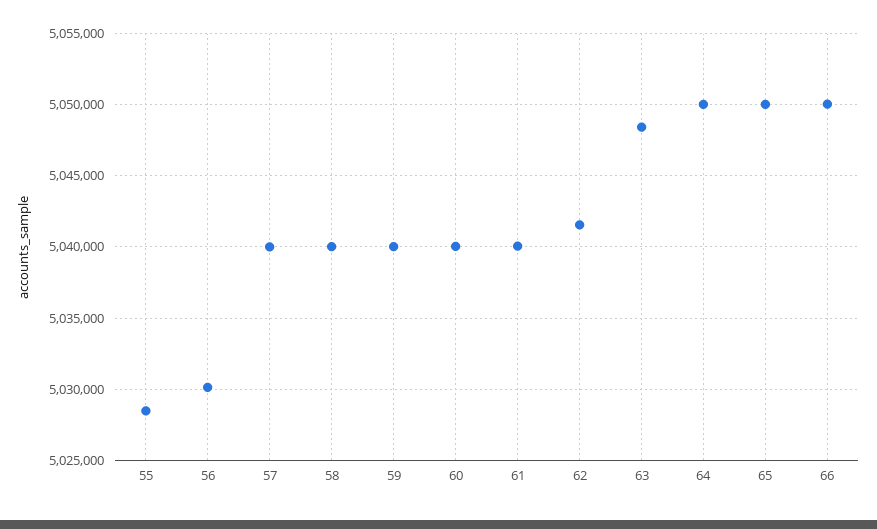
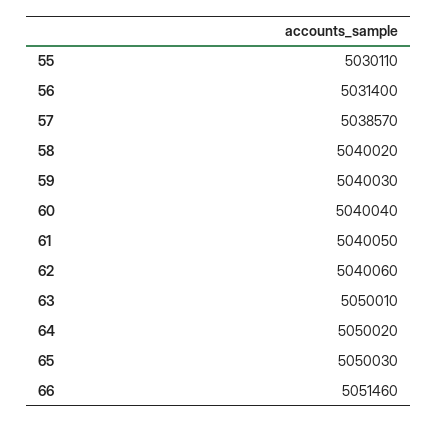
55: 5028500 -> 5030110
56: 5030000 -> 5031400
57: 5040000 -> 5038570
62: 5041500 -> 5040060
63: 5048500 -> 5050010
66: 5050000 -> 5051460

